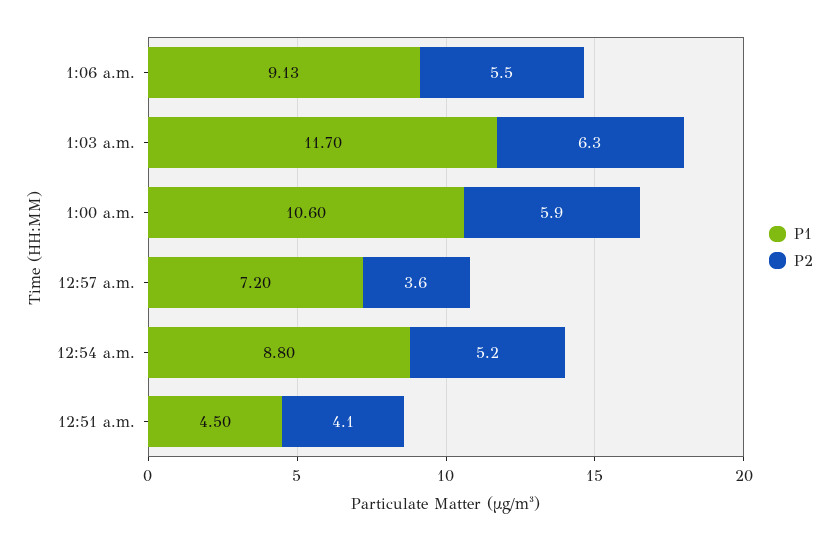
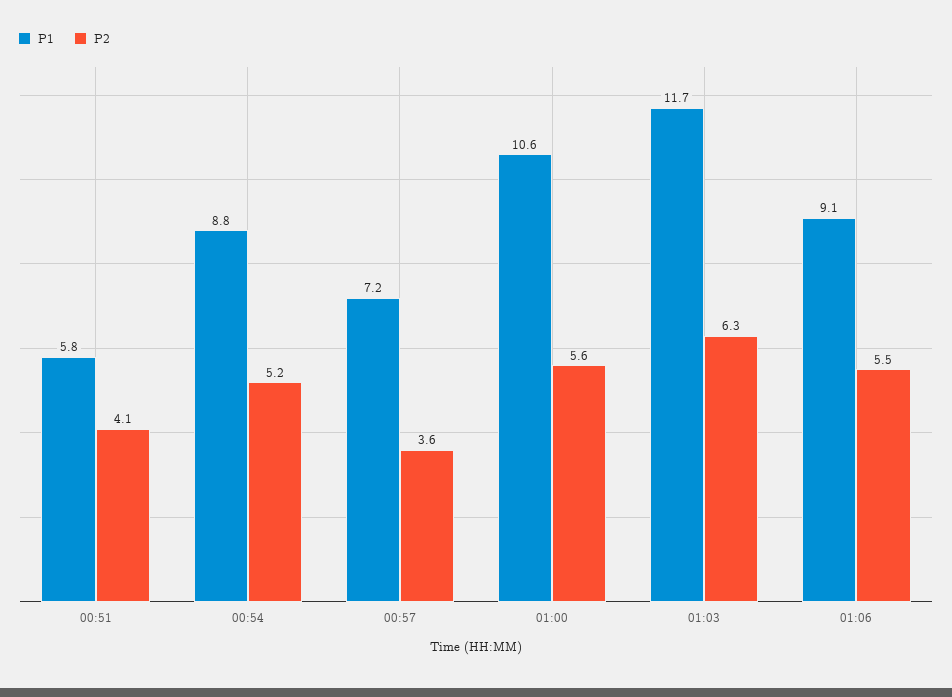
P2, 1:00 a.m.: 5.9 -> 5.6
P1, 12:51 a.m.: 4.5 -> 5.8

